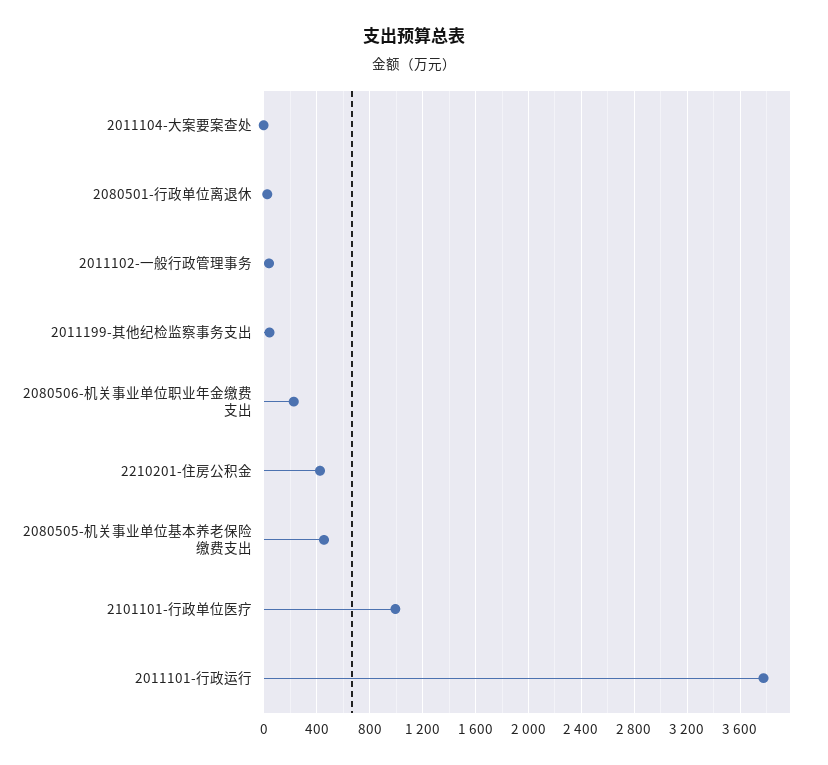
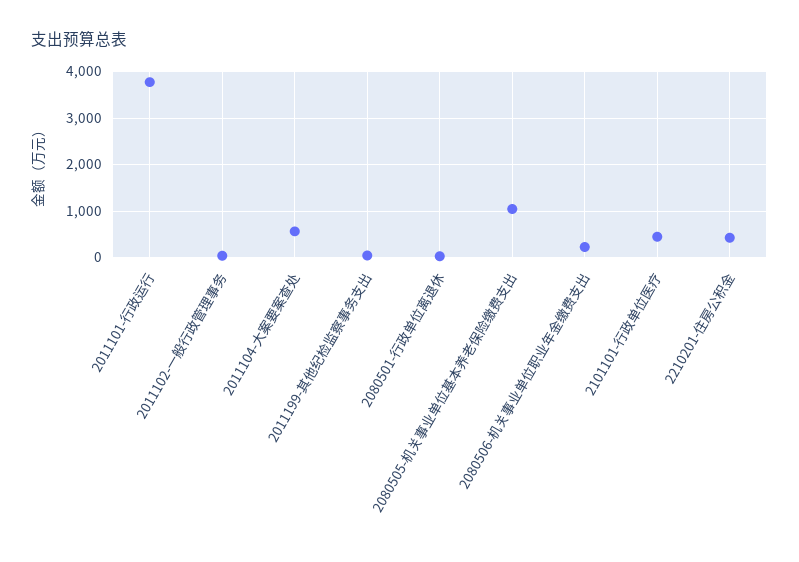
2011104-大案要案查处: 0 -> 600
2080505-机关事业单位基本养老保险缴费支出: 450 -> 1000
2101101-行政单位医疗: 1000 -> 400

